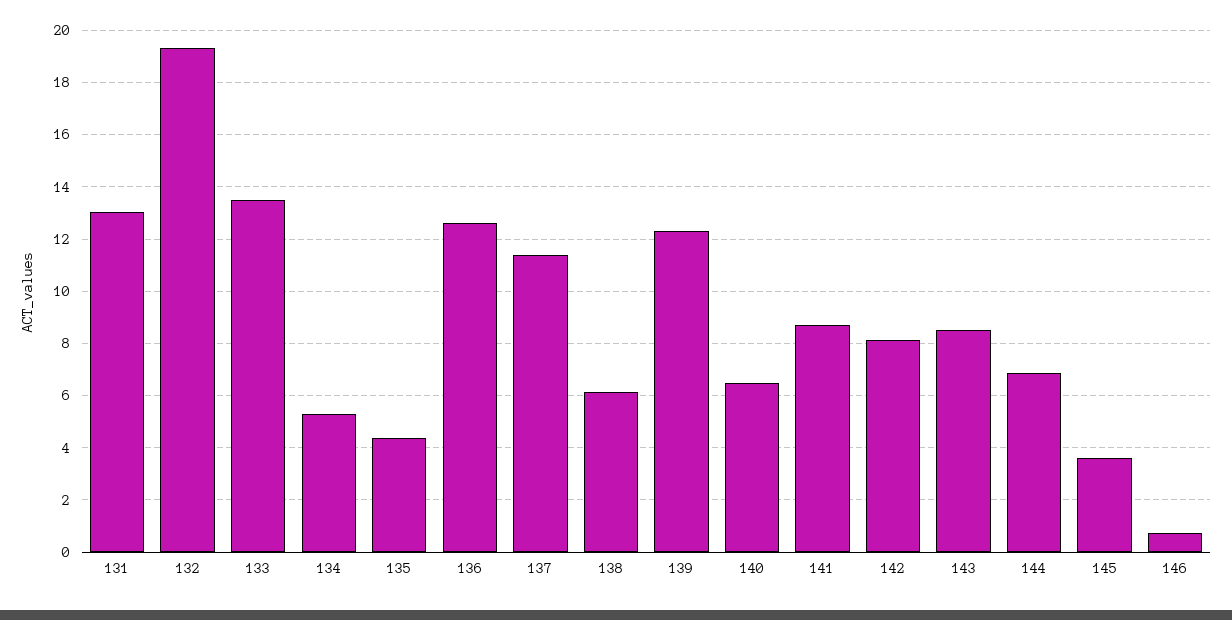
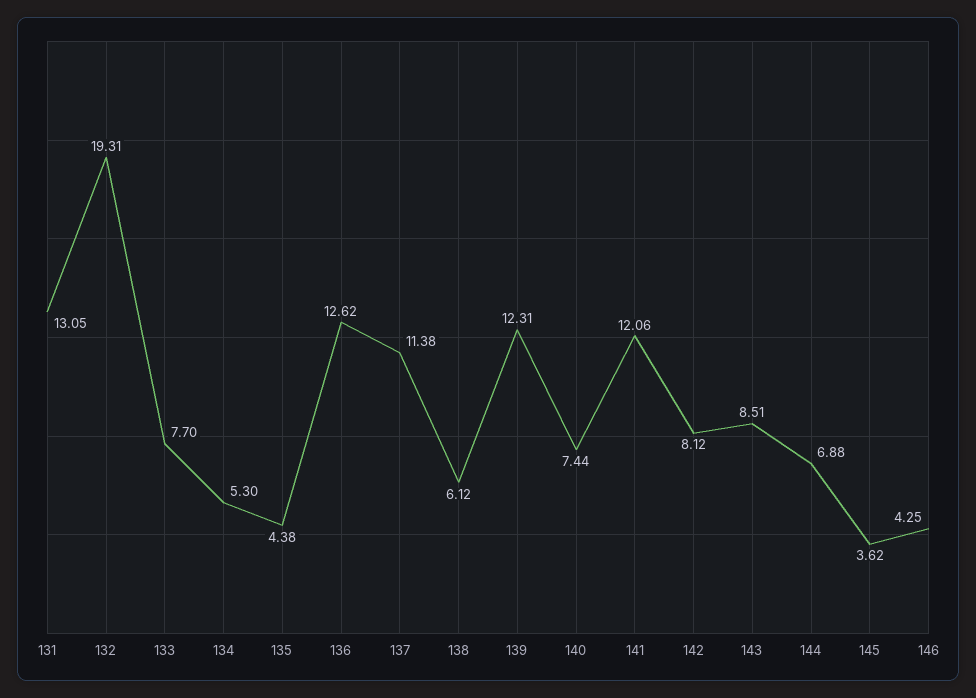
133: 13.5 -> 7.7
140: 6.5 -> 7.44
141: 8.75 -> 12.06
146: 0.75 -> 4.25

